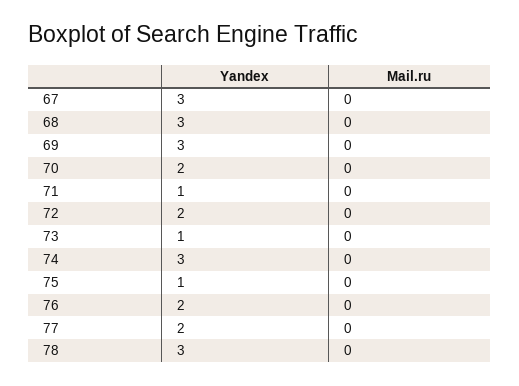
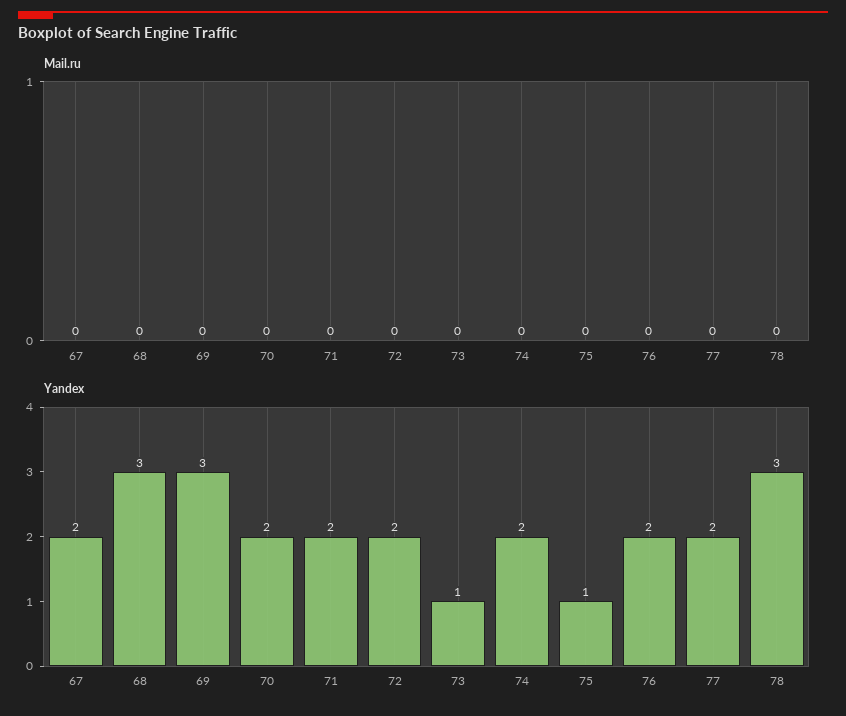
Yandex, 67: 3 -> 2
Yandex, 71: 1 -> 2
Yandex, 74: 3 -> 2

